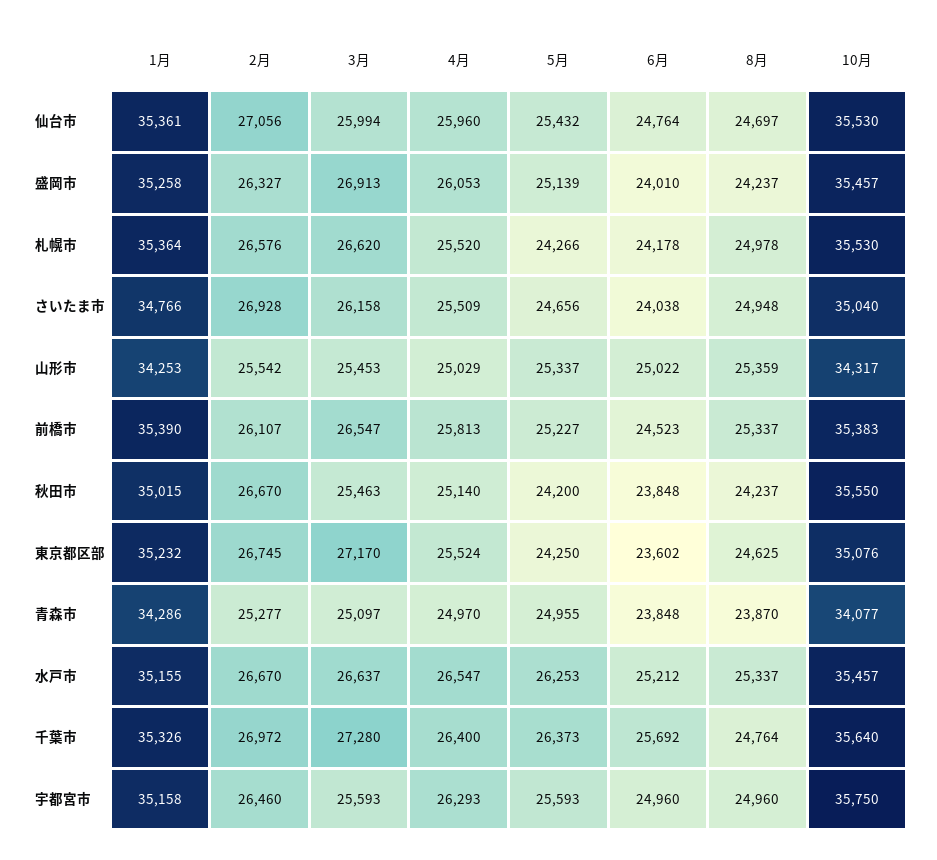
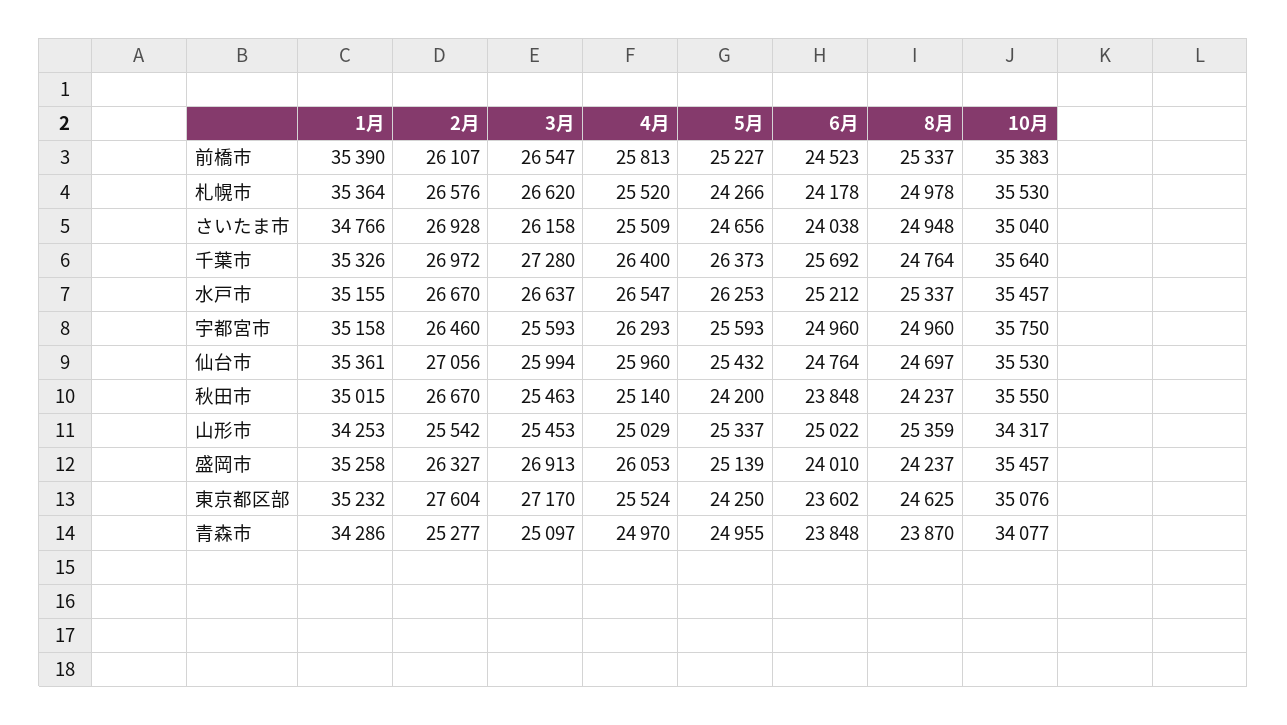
2月, 東京都区部: 26745 -> 27604

